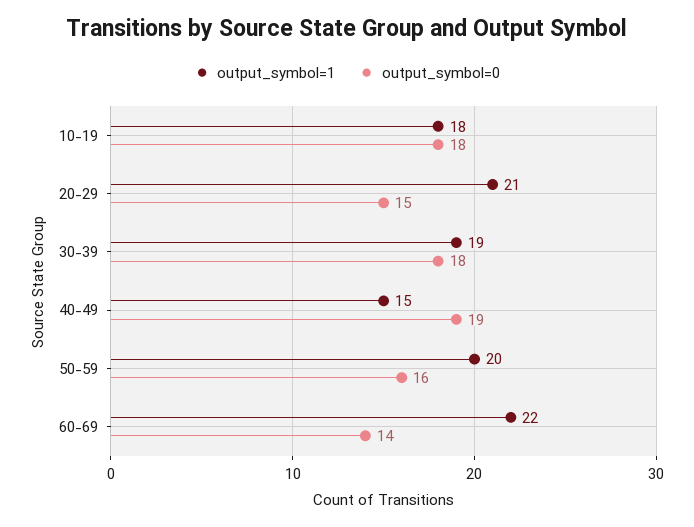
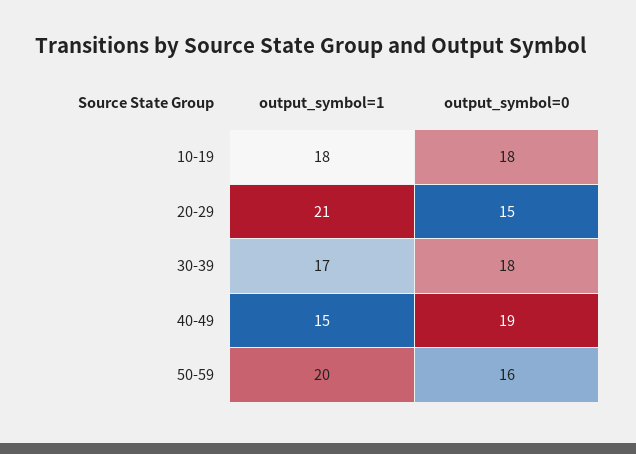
output_symbol=1, 30-39: 19 -> 17
output_symbol=1, 60-69: 22 -> none
output_symbol=0, 60-69: 14 -> none

